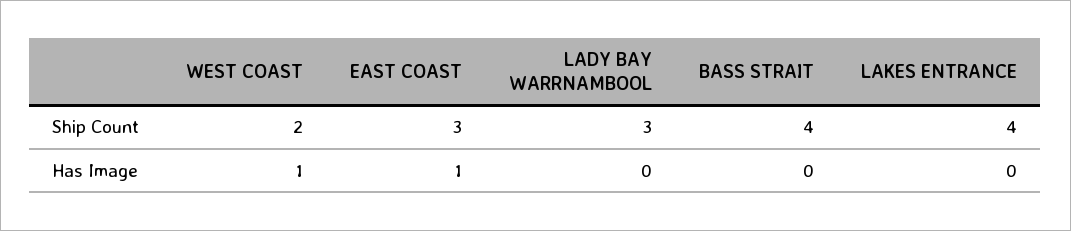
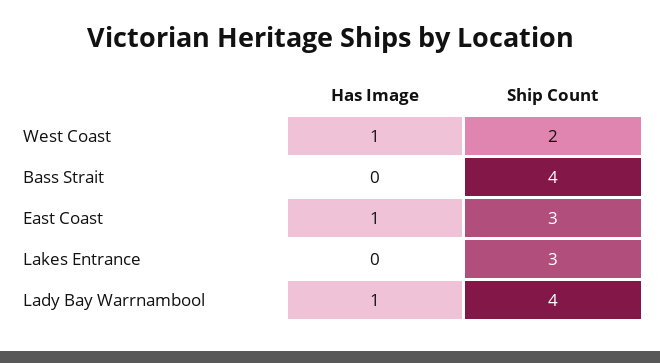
LADY BAY WARRNAMBOOL, Ship Count: 3 -> 4
LAKES ENTRANCE, Ship Count: 4 -> 3
LADY BAY WARRNAMBOOL, Has Image: 0 -> 1

